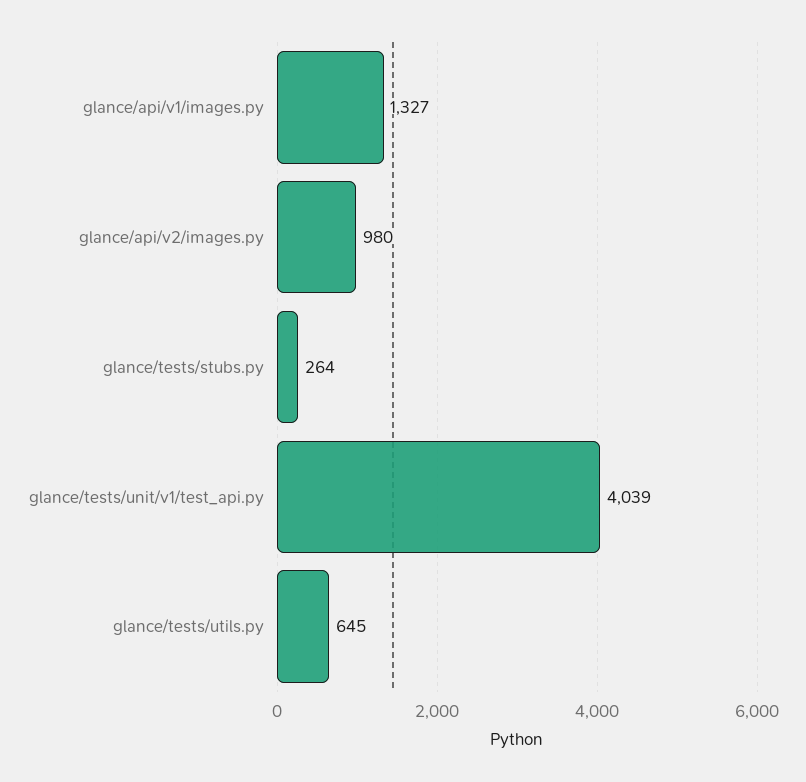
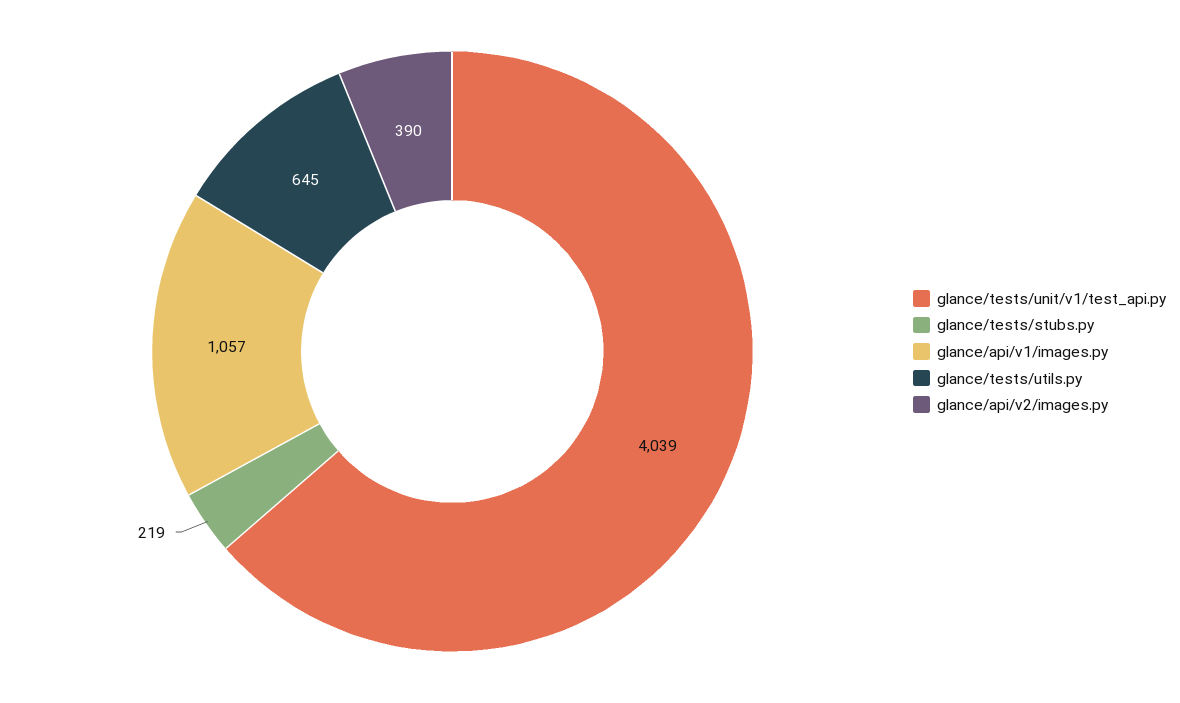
glance/api/v1/images.py: 1327 -> 1057
glance/api/v2/images.py: 980 -> 390
glance/tests/stubs.py: 264 -> 219

